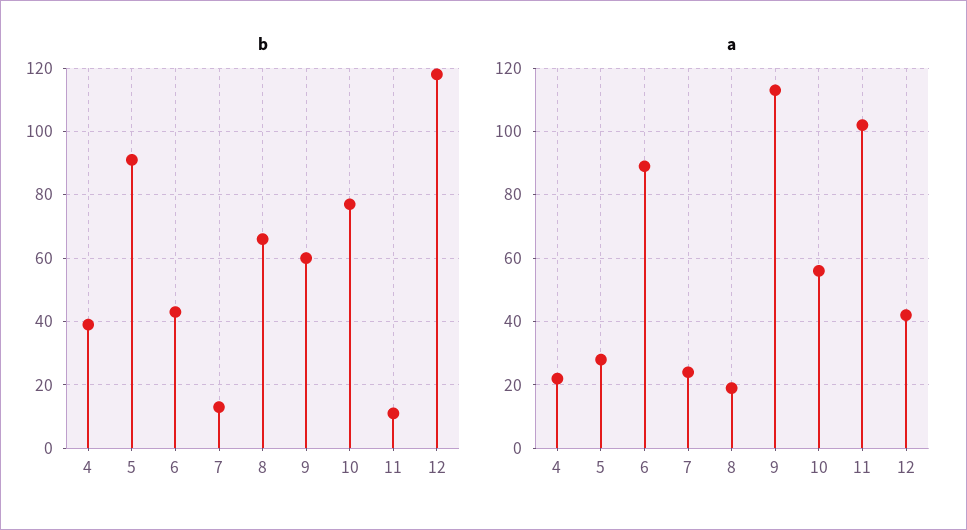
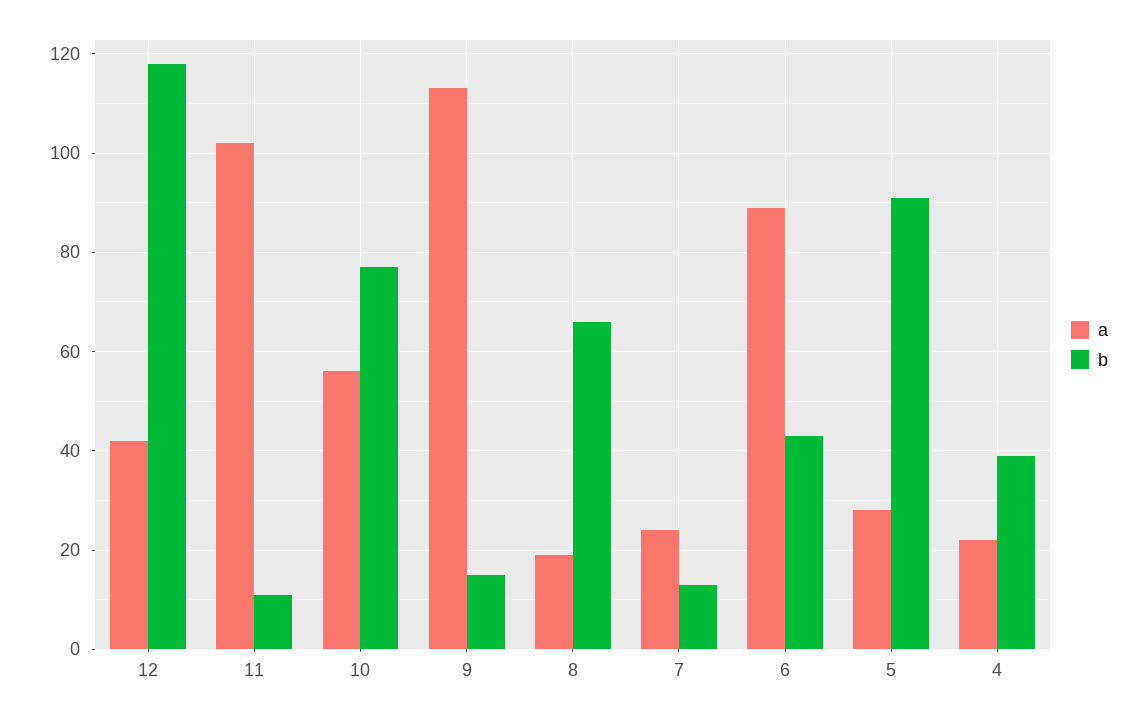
b, 9: 60 -> 15

